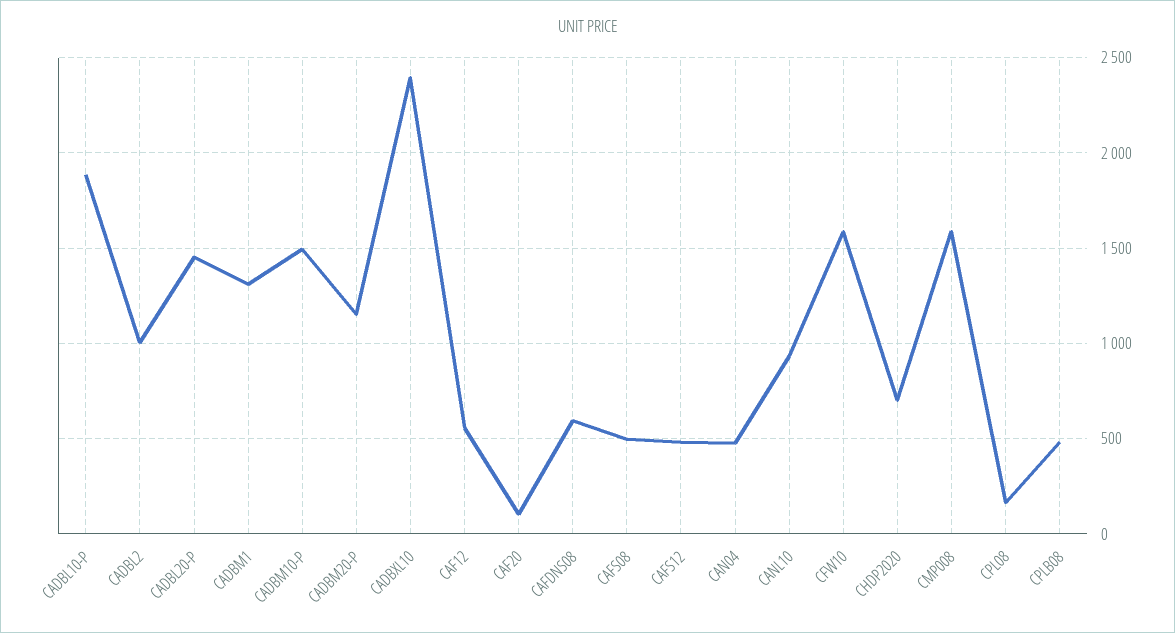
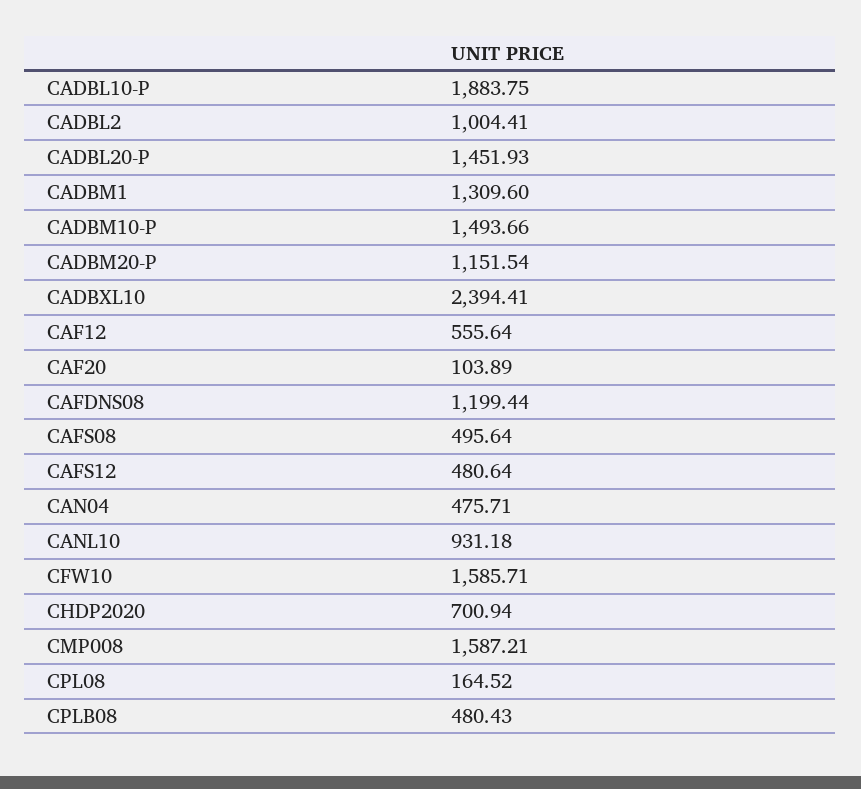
CAFDNS08: 600 -> 1199.44

